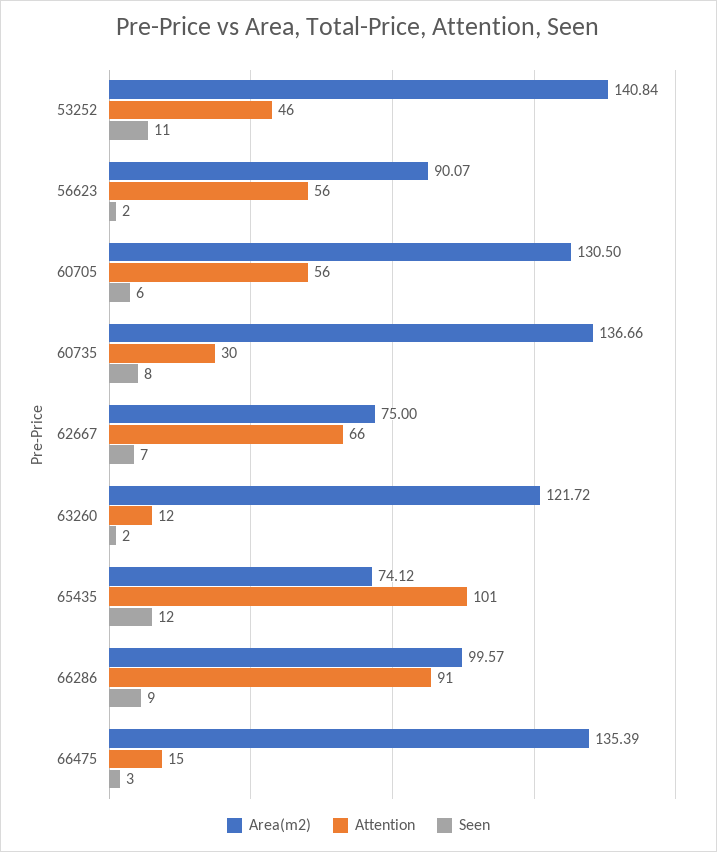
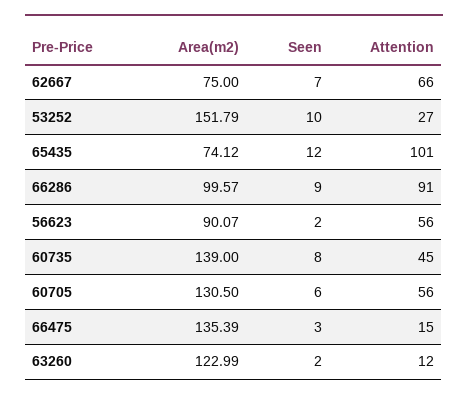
Area(m2), 53252: 140.84 -> 151.79
Attention, 53252: 46 -> 27
Seen, 53252: 11 -> 10
Area(m2), 60735: 136.66 -> 139
Attention, 60735: 30 -> 45
Area(m2), 63260: 121.72 -> 122.99

